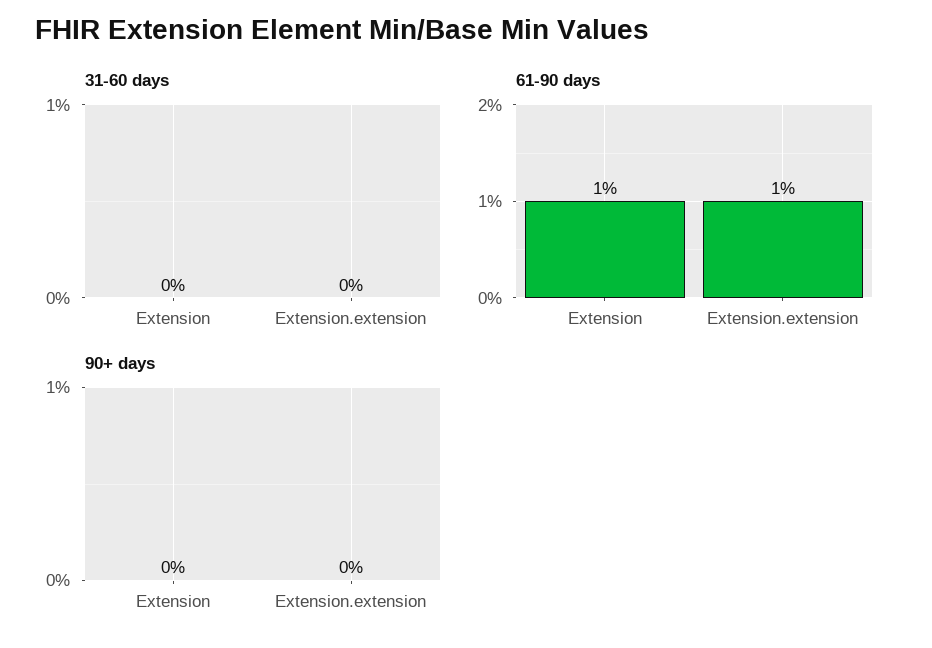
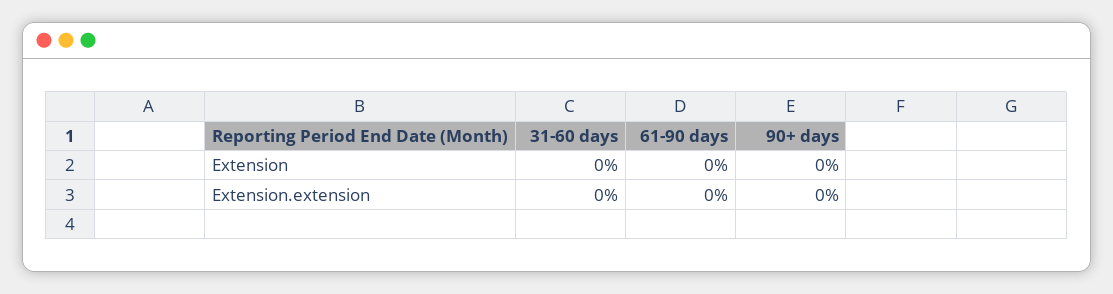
61-90 days, Extension: 1 -> 0
61-90 days, Extension.extension: 1 -> 0

